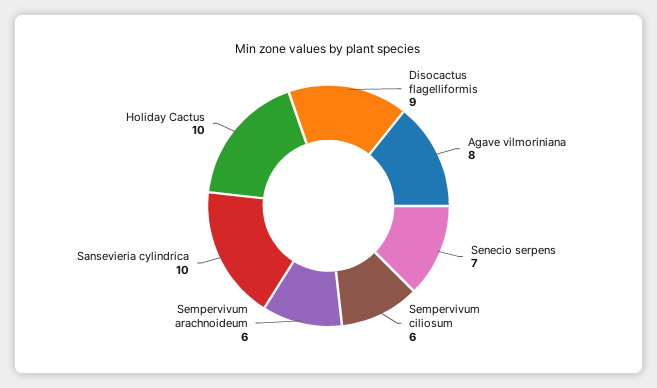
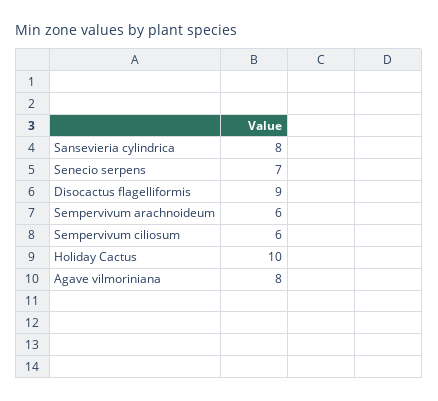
Sansevieria cylindrica: 10 -> 8

